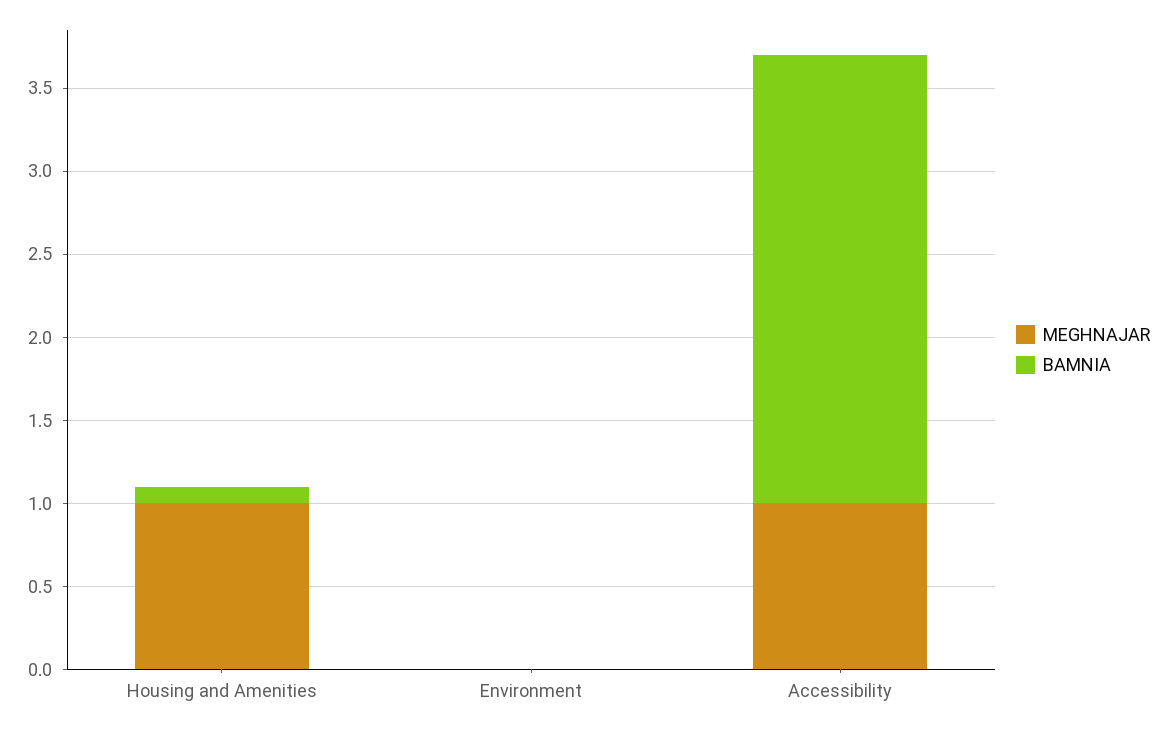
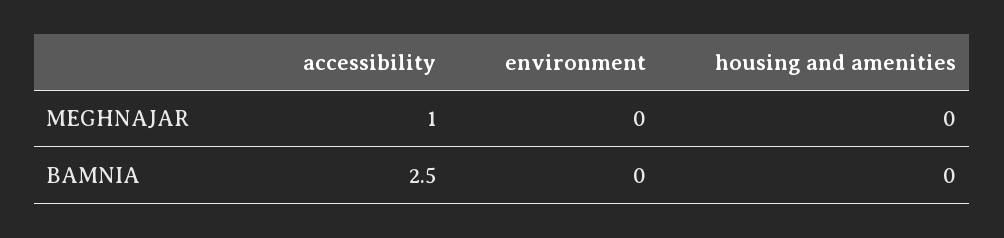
MEGHNAJAR, Housing and Amenities: 1 -> 0
BAMNIA, Housing and Amenities: 0.1 -> 0
BAMNIA, Accessibility: 2.7 -> 2.5

